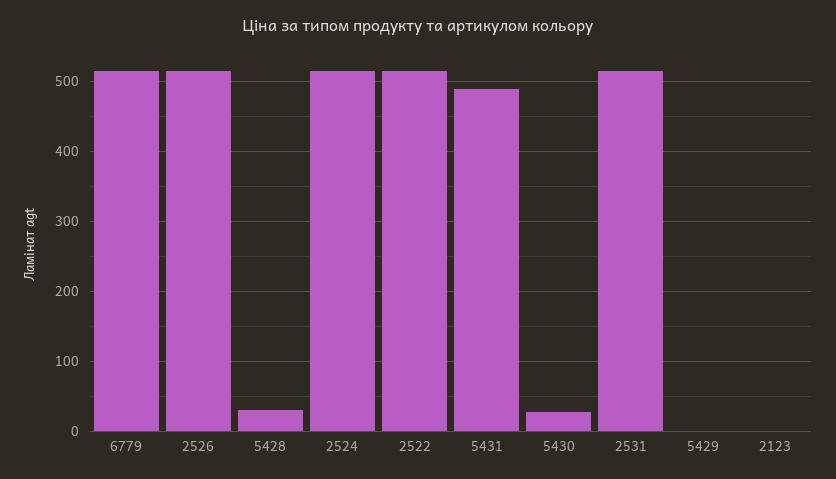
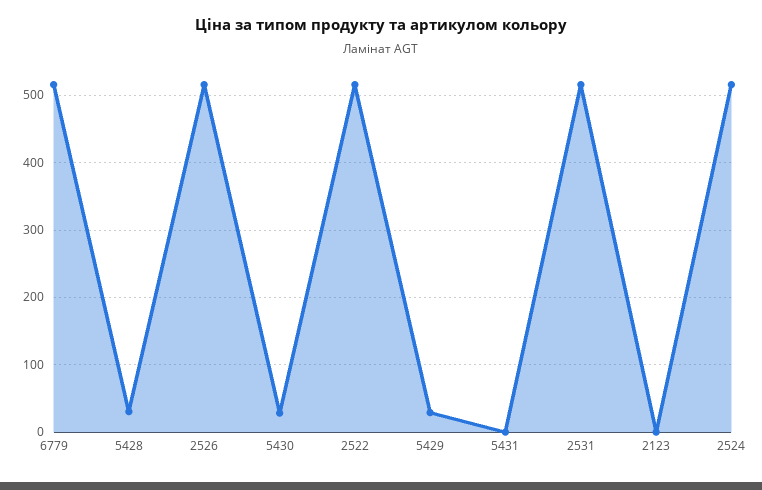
5431: 490 -> 0
5429: 0 -> 30

